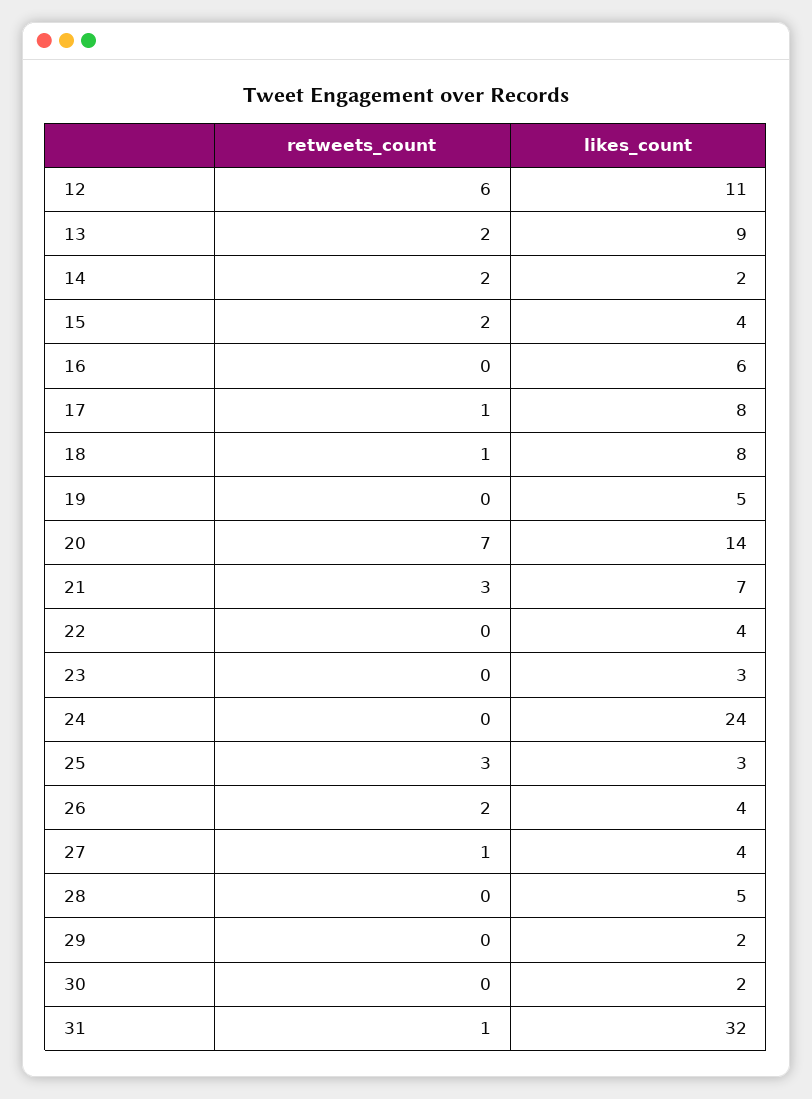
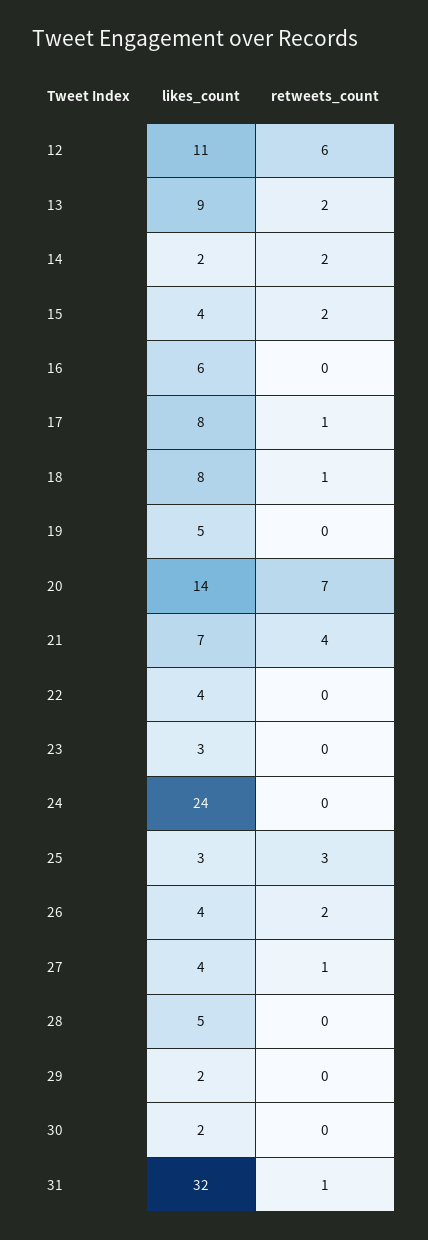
retweets_count, 21: 3 -> 4

